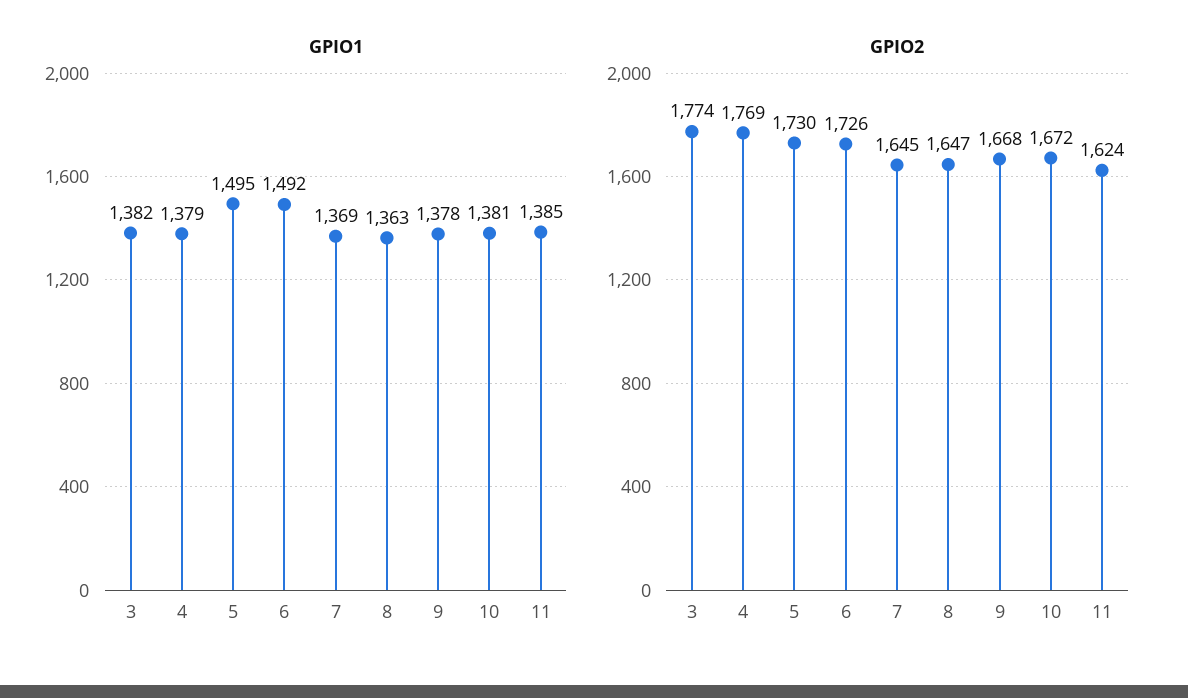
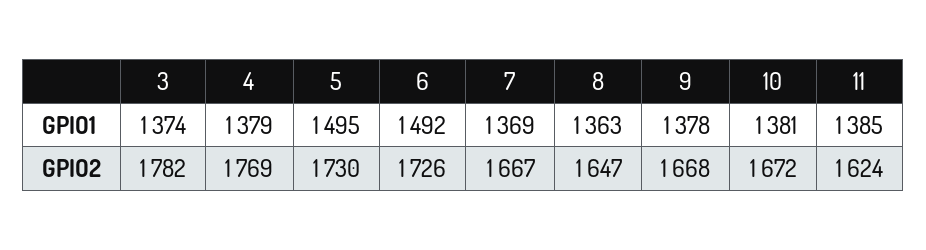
GPIO1, 3: 1382 -> 1374
GPIO2, 3: 1774 -> 1782
GPIO2, 7: 1645 -> 1667

